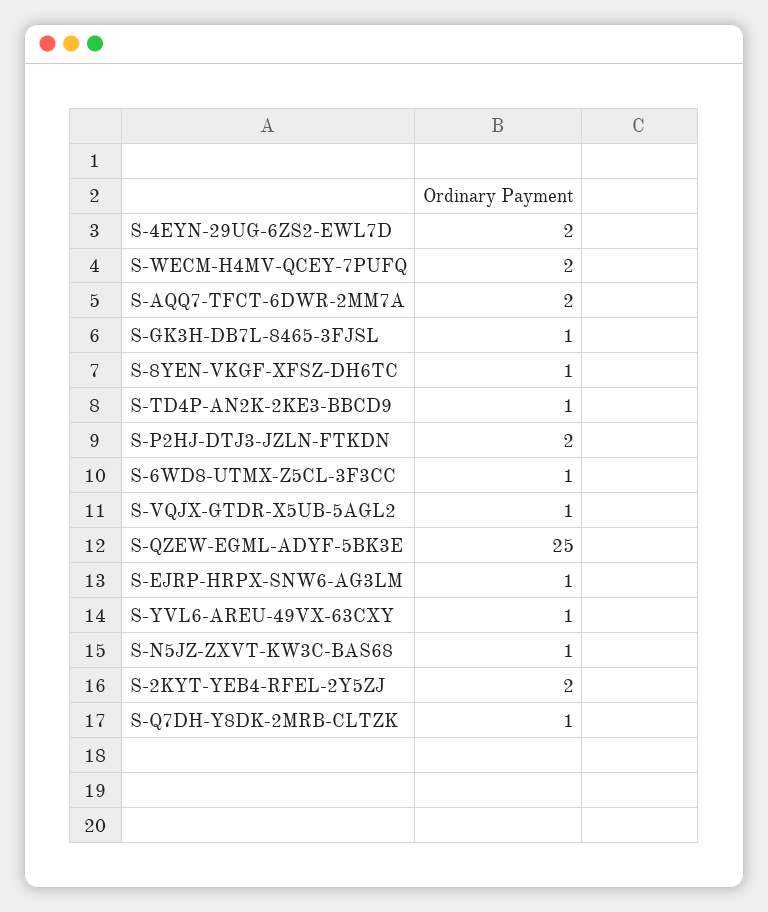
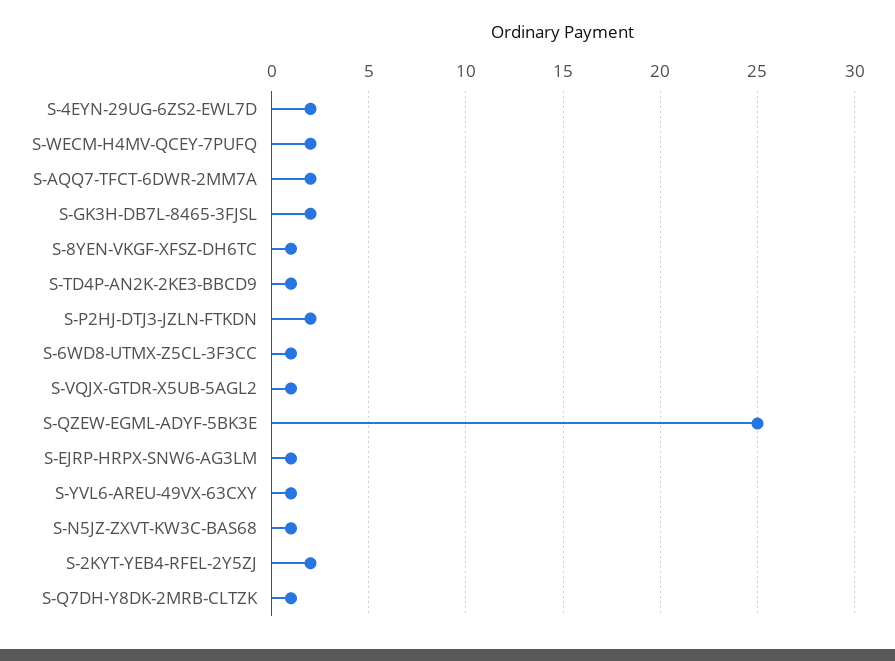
S-GK3H-DB7L-8465-3FJSL: 1 -> 2

